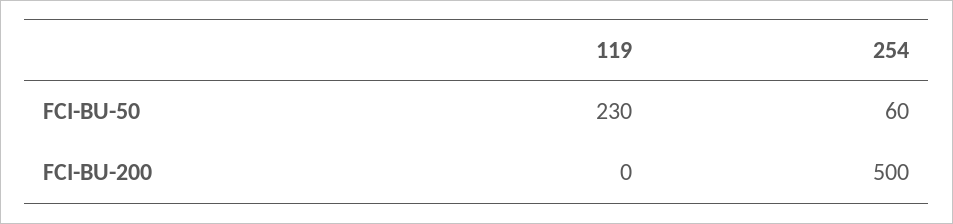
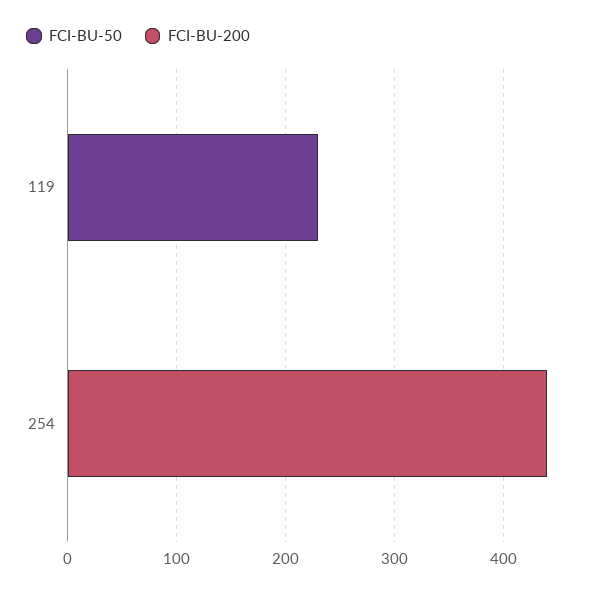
FCI-BU-50, 254: 60 -> 0
FCI-BU-200, 254: 500 -> 440

